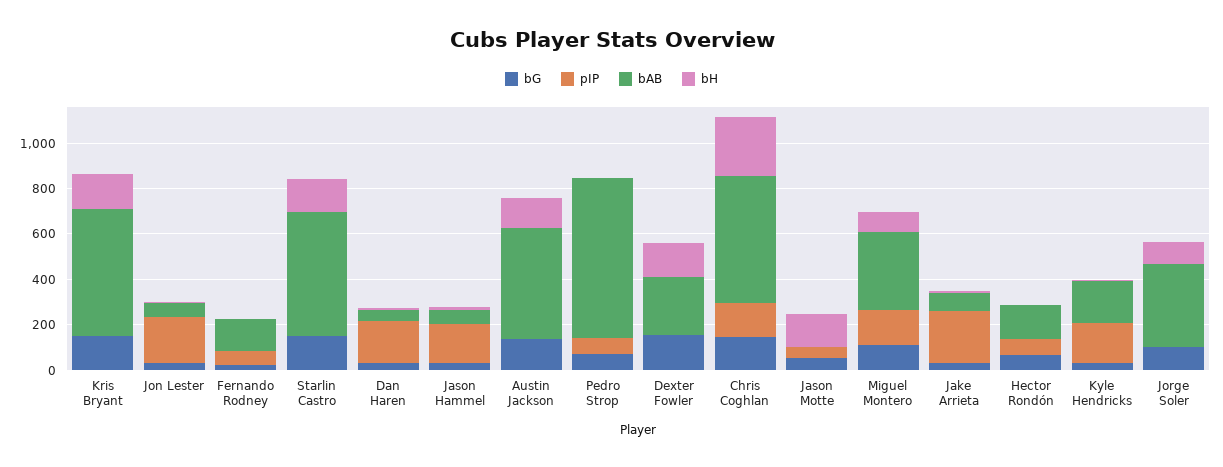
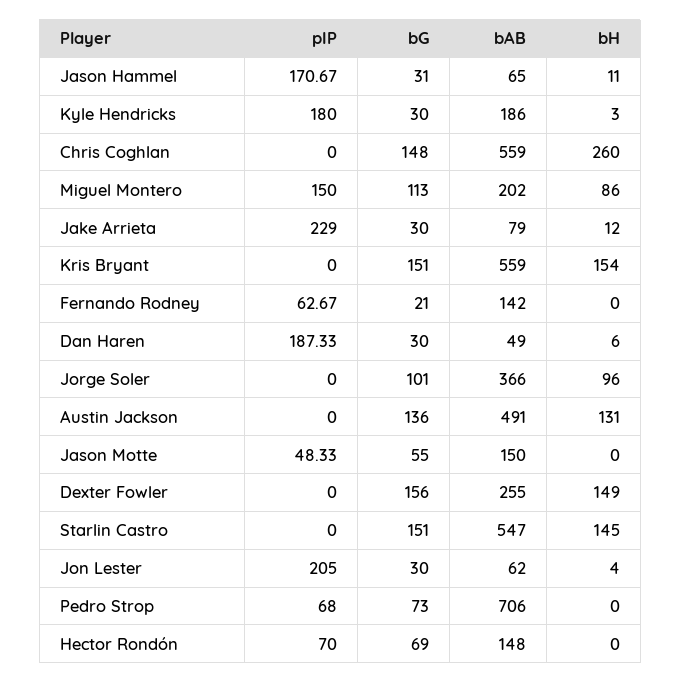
pIP, Chris Coghlan: 150 -> 0
bAB, Jason Motte: 0 -> 150
bH, Jason Motte: 150 -> 0
bAB, Miguel Montero: 350 -> 202

